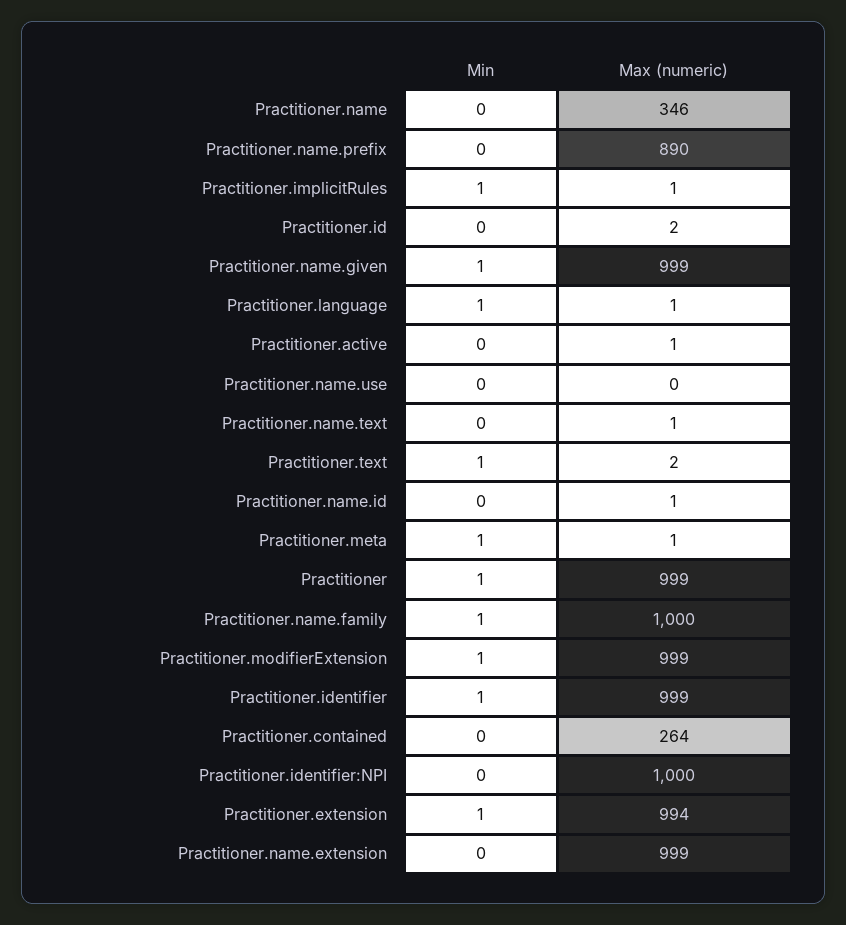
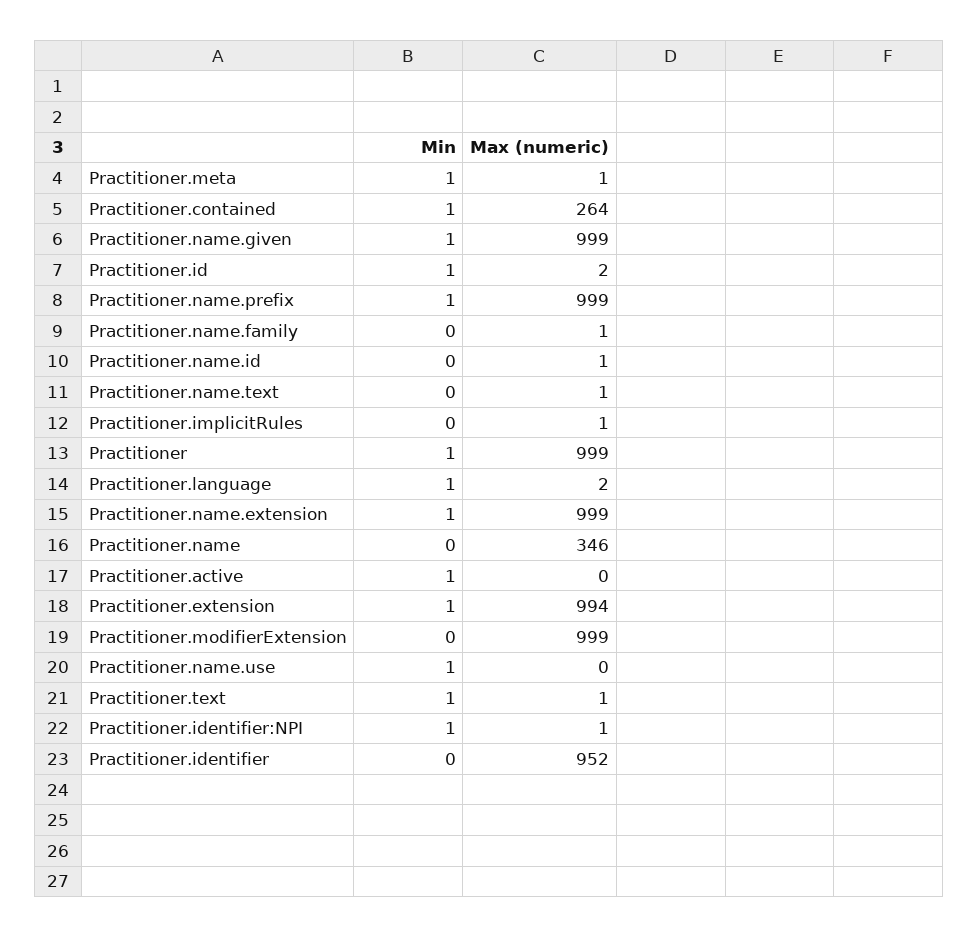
Min, Practitioner.name.prefix: 0 -> 1
Max (numeric), Practitioner.name.prefix: 890 -> 999
Min, Practitioner.implicitRules: 1 -> 0
Min, Practitioner.id: 0 -> 1
Max (numeric), Practitioner.language: 1 -> 2
Min, Practitioner.active: 0 -> 1
Max (numeric), Practitioner.active: 1 -> 0
Min, Practitioner.name.use: 0 -> 1
Max (numeric), Practitioner.text: 2 -> 1
Min, Practitioner.name.family: 1 -> 0
Max (numeric), Practitioner.name.family: 1000 -> 1
Min, Practitioner.modifierExtension: 1 -> 0
Min, Practitioner.identifier: 1 -> 0
Max (numeric), Practitioner.identifier: 999 -> 952
Min, Practitioner.contained: 0 -> 1
Min, Practitioner.identifier:NPI: 0 -> 1
Max (numeric), Practitioner.identifier:NPI: 1000 -> 1
Min, Practitioner.name.extension: 0 -> 1

